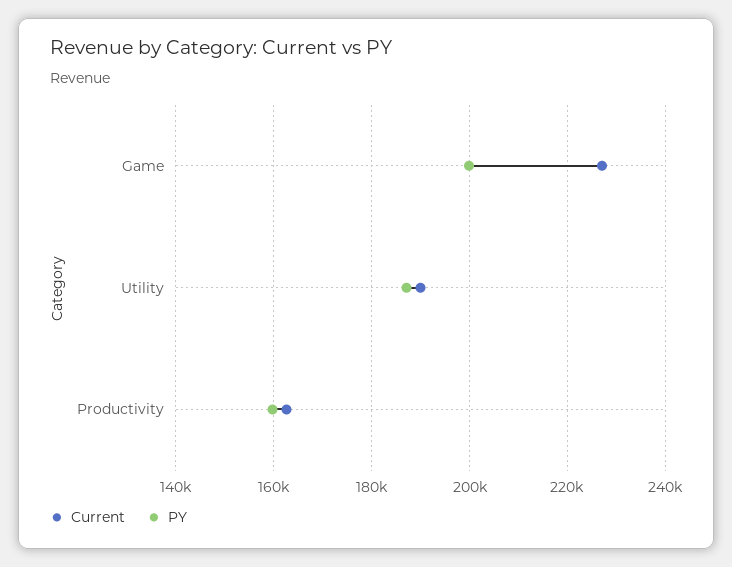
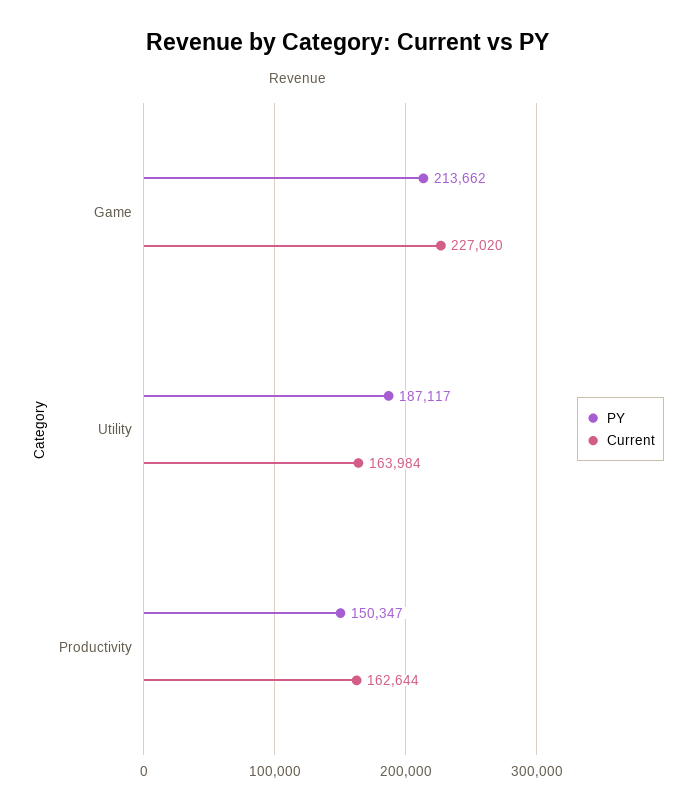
PY, Game: 200000 -> 213662
Current, Utility: 190000 -> 163984
PY, Productivity: 160000 -> 150347

